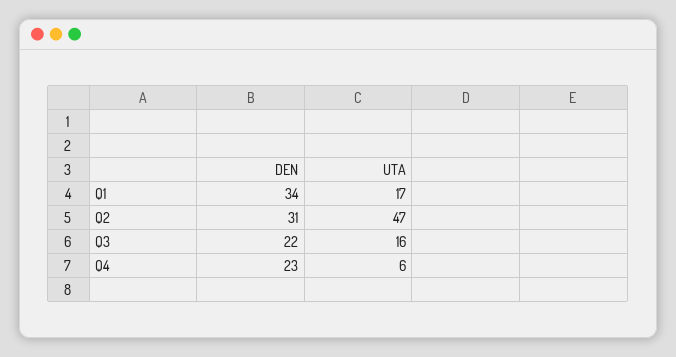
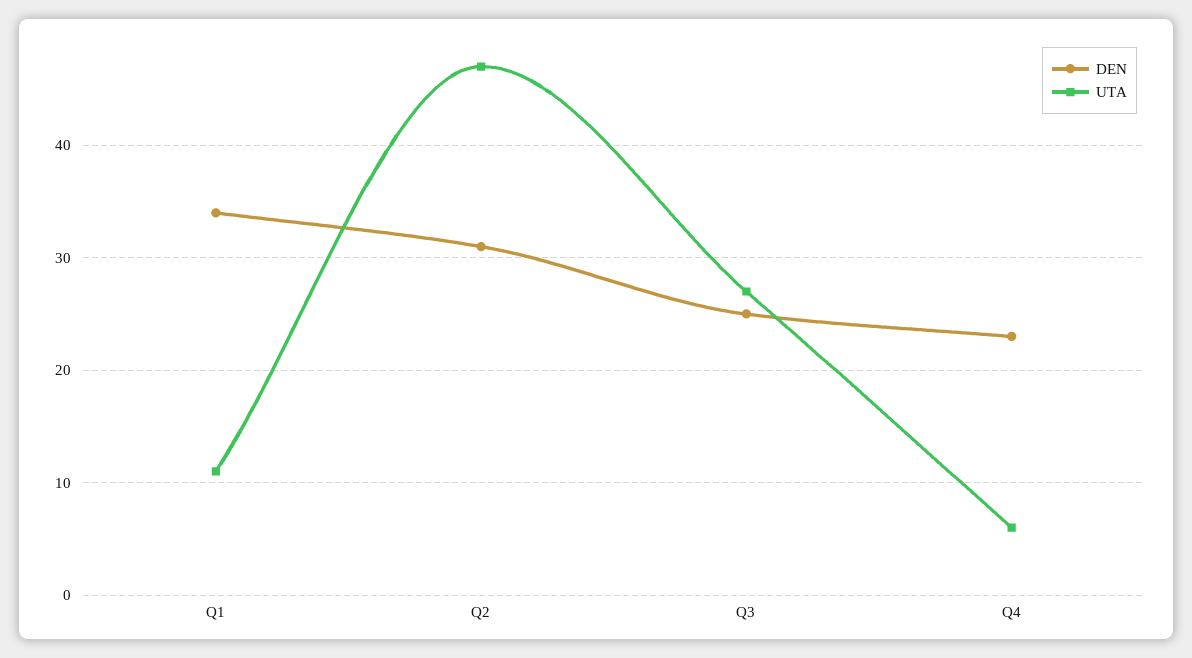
UTA, Q1: 17 -> 11
DEN, Q3: 22 -> 25
UTA, Q3: 16 -> 27

